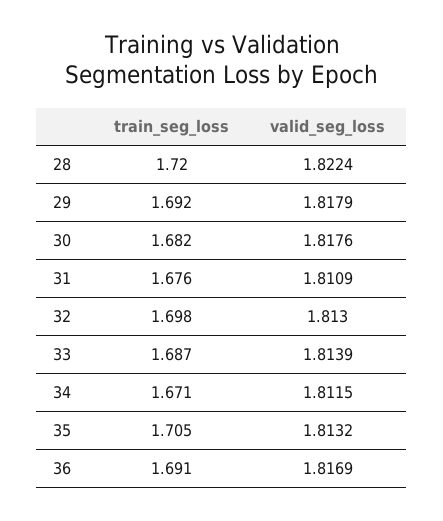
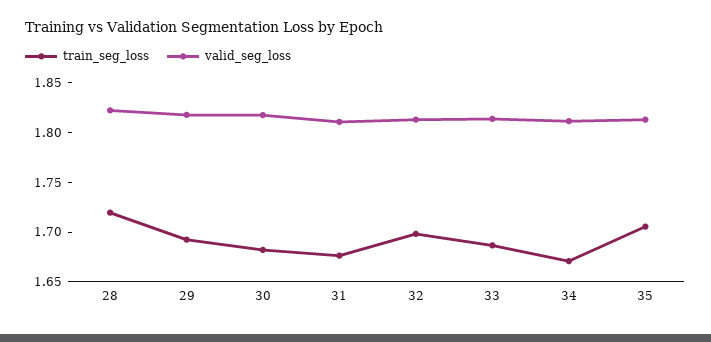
train_seg_loss, 36: 1.691 -> none
valid_seg_loss, 36: 1.8169 -> none

